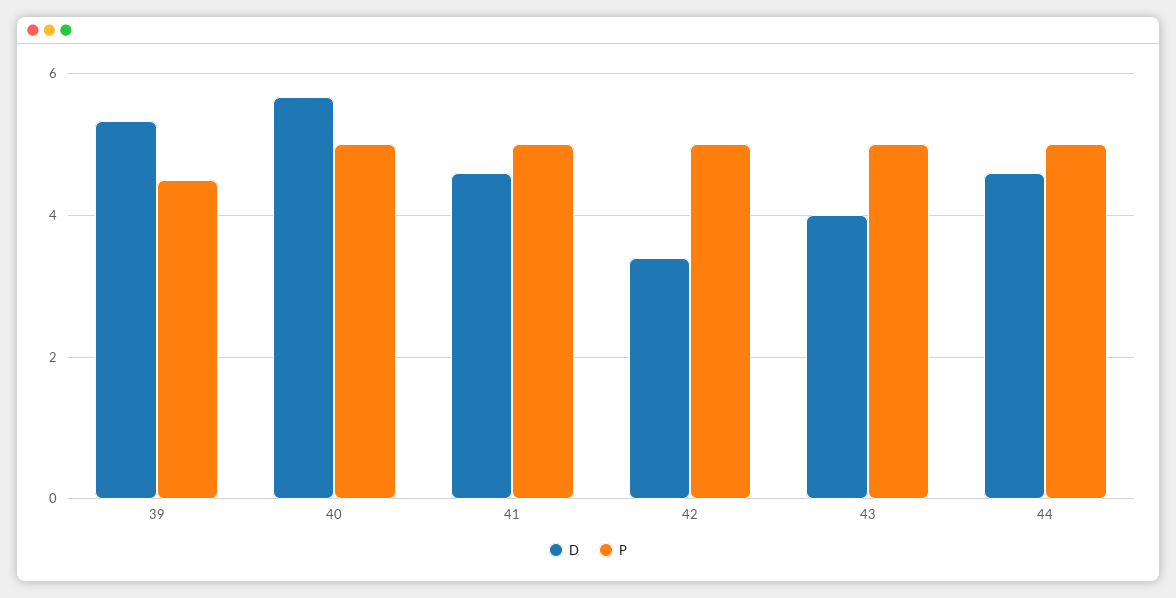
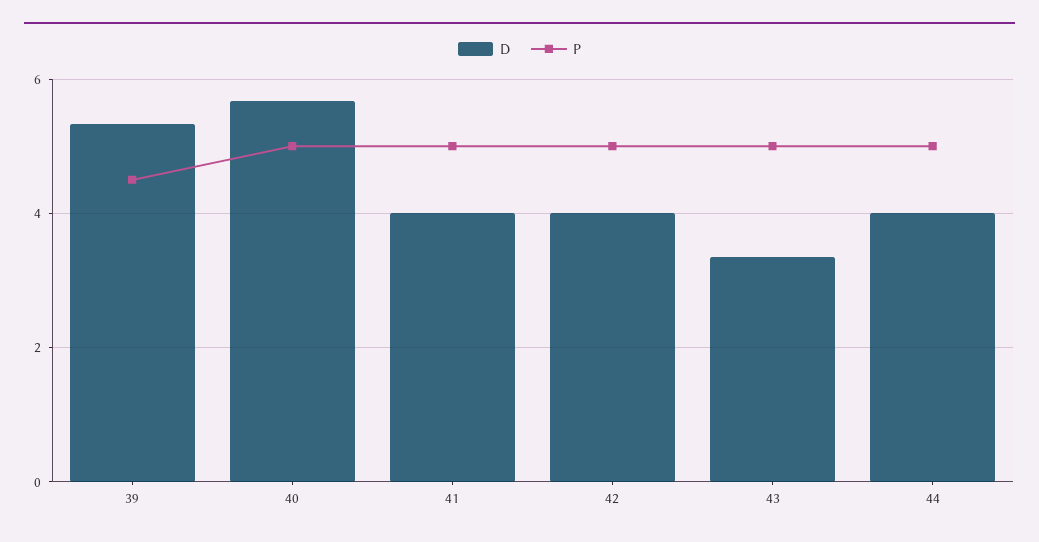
D, 41: 4.6 -> 4
D, 42: 3.4 -> 4
D, 43: 4 -> 3.4
D, 44: 4.6 -> 4

